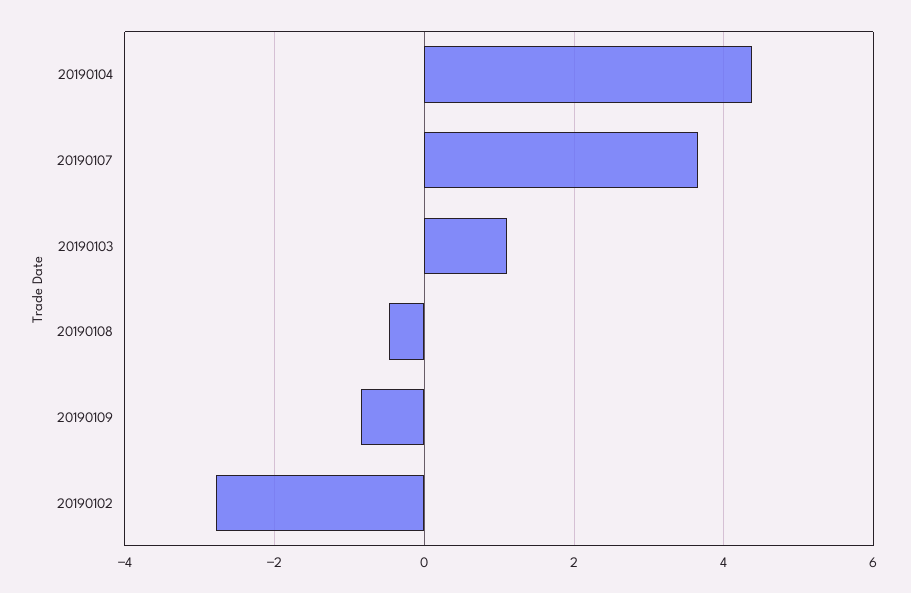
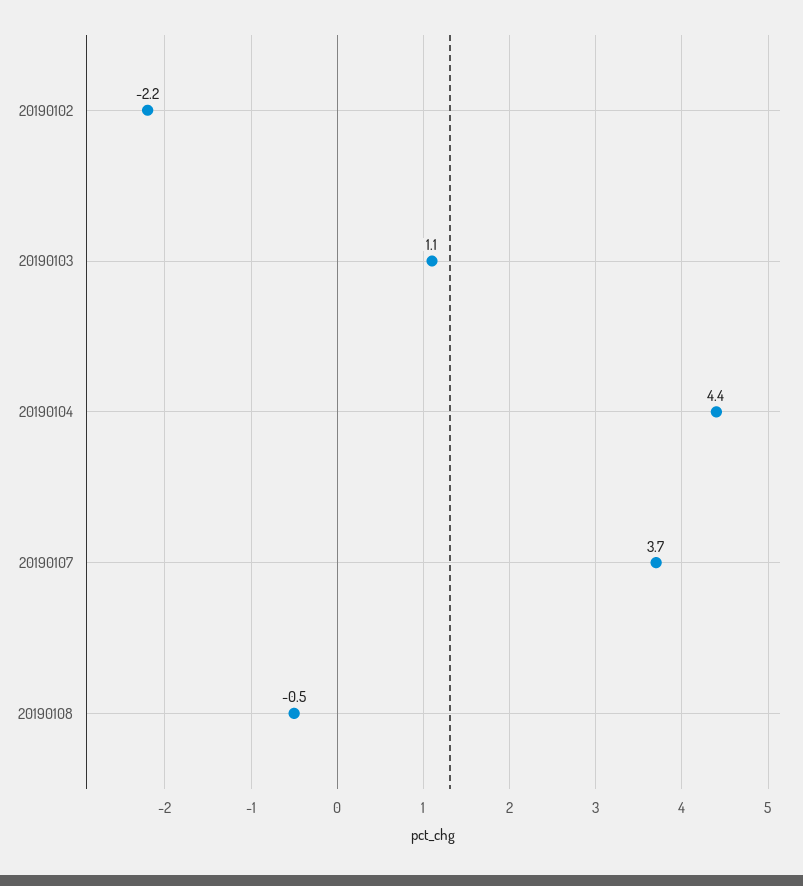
20190109: -0.8 -> none
20190102: -2.8 -> -2.2

